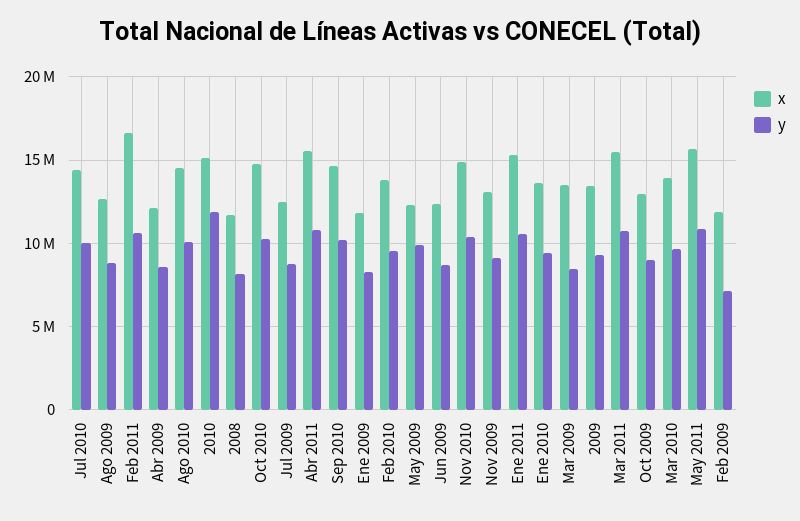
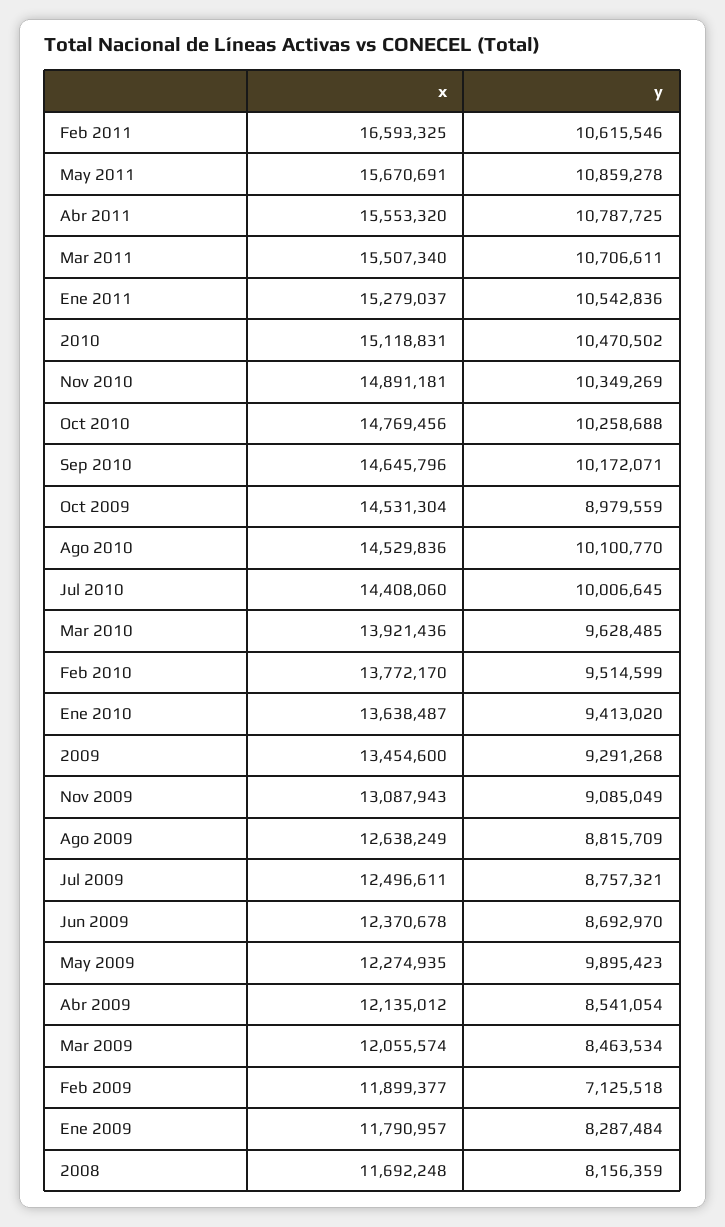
y, 2010: 12000000 -> 10470502
x, Mar 2009: 13500000 -> 12055574
x, Oct 2009: 13000000 -> 14531304

